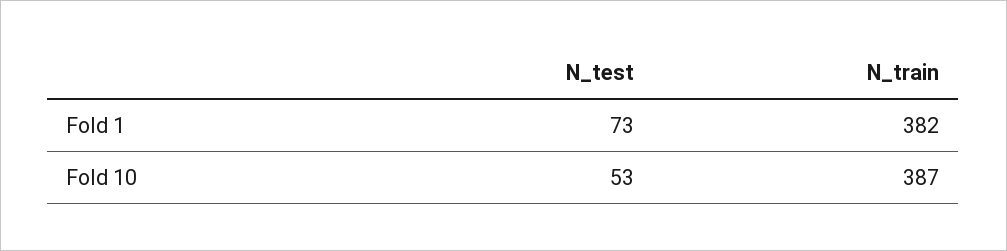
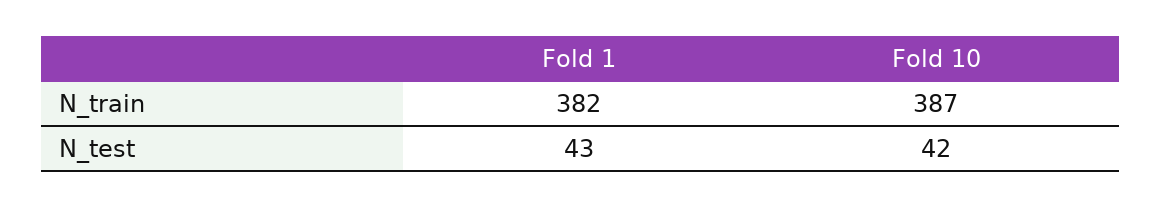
N_test, Fold 1: 73 -> 43
N_test, Fold 10: 53 -> 42

